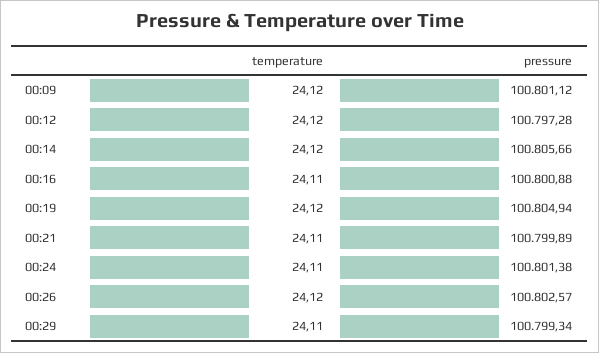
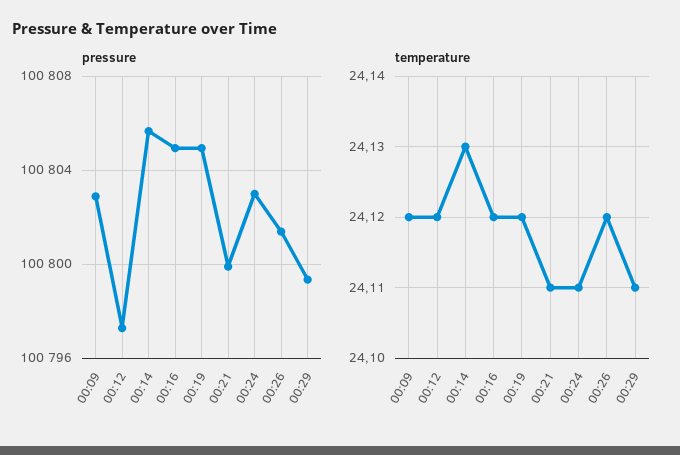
pressure, 00:09: 100801.12 -> 100803
temperature, 00:14: 24.12 -> 24.13
temperature, 00:16: 24.11 -> 24.12
pressure, 00:16: 100800.88 -> 100805
pressure, 00:24: 100801.38 -> 100803
pressure, 00:26: 100802.57 -> 100801.5

